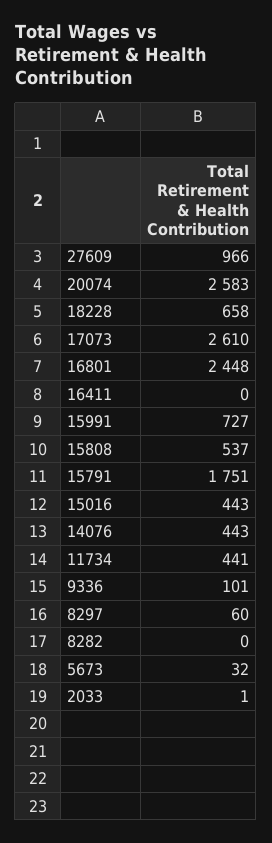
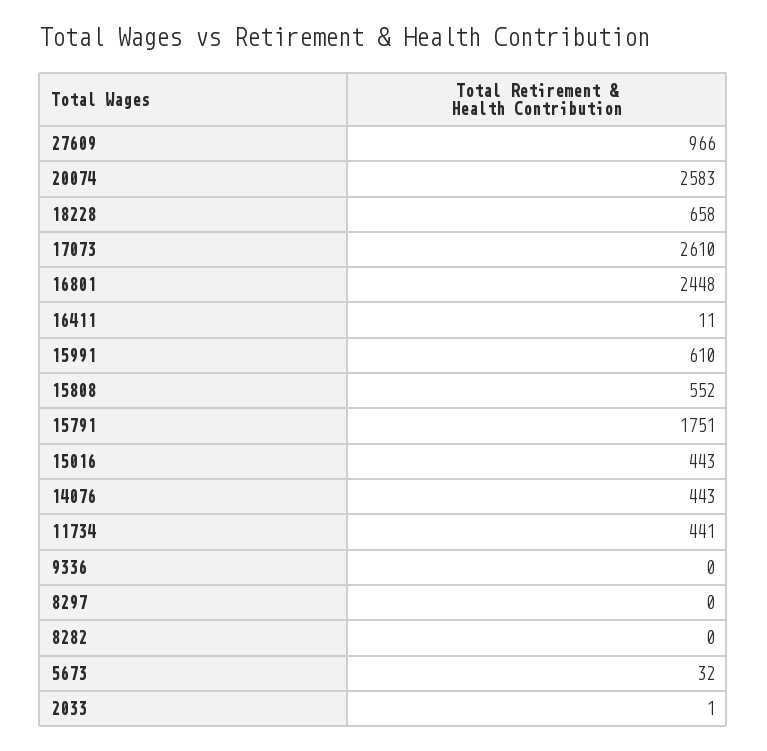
16411: 0 -> 11
15991: 727 -> 610
15808: 537 -> 552
9336: 101 -> 0
8297: 60 -> 0

